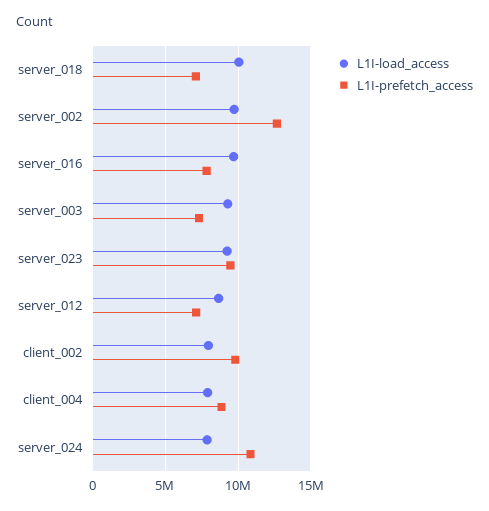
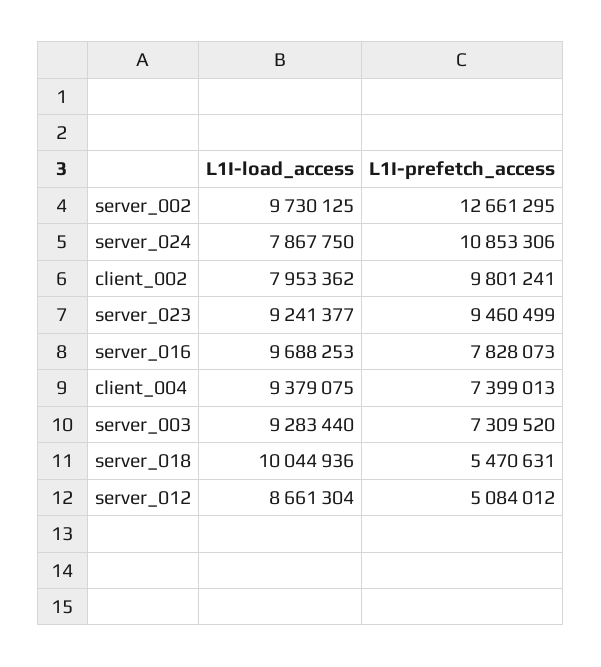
L1I-prefetch_access, server_018: 7000000 -> 5470631
L1I-prefetch_access, server_012: 7000000 -> 5084012
L1I-load_access, client_004: 8000000 -> 9379075
L1I-prefetch_access, client_004: 9000000 -> 7399013

